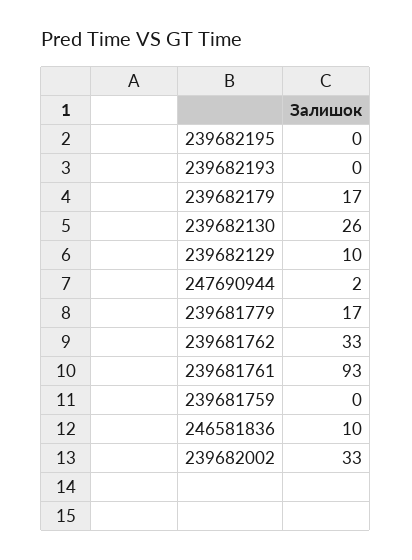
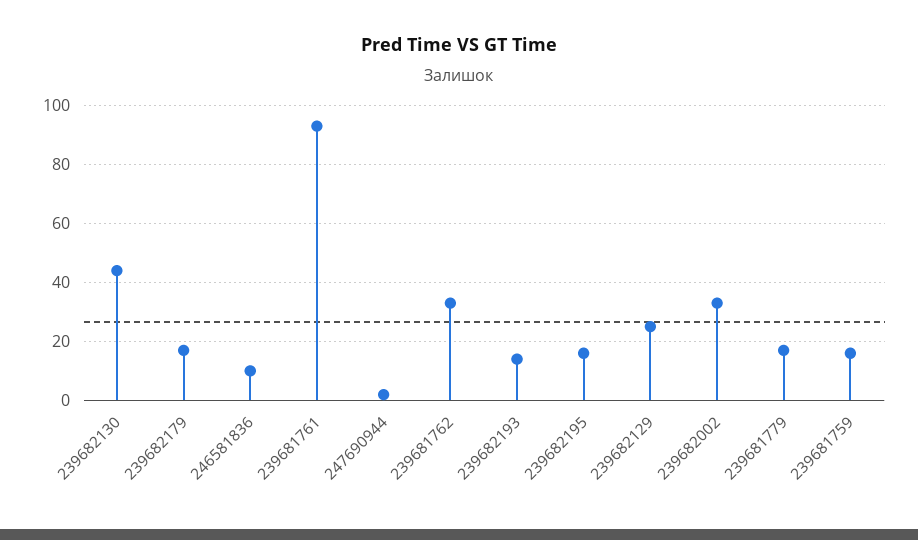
239682195: 0 -> 15
239682193: 0 -> 15
239682130: 26 -> 45
239682129: 10 -> 25
239681759: 0 -> 15

